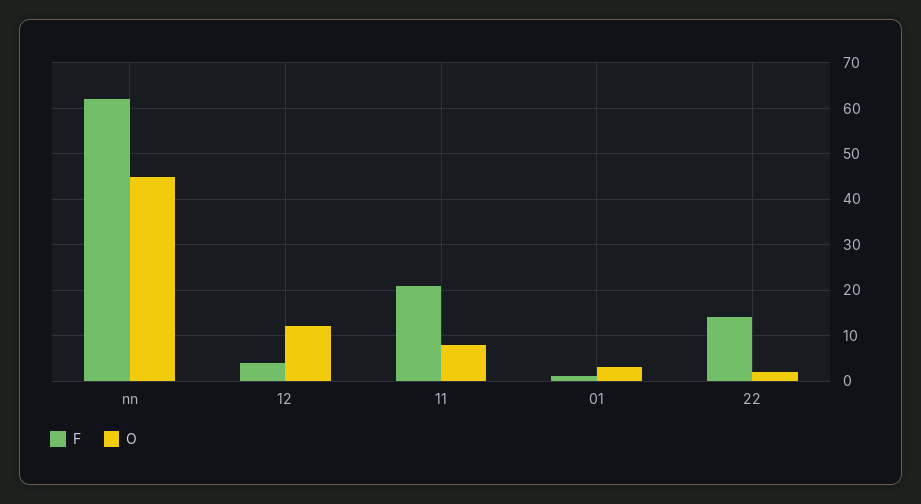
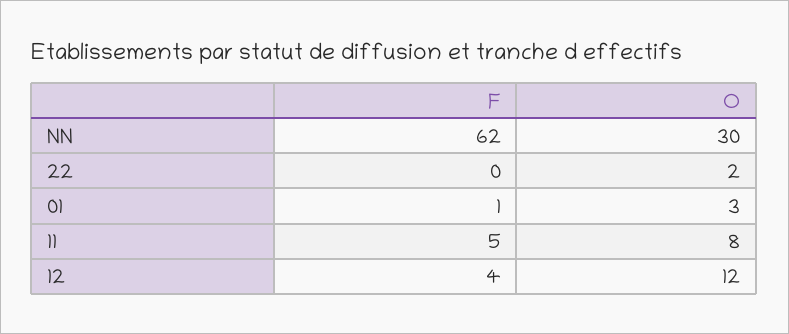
O, nn: 45 -> 30
F, 11: 20 -> 5
F, 22: 15 -> 0

